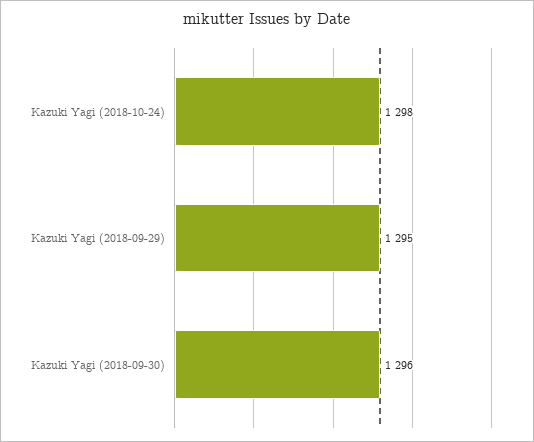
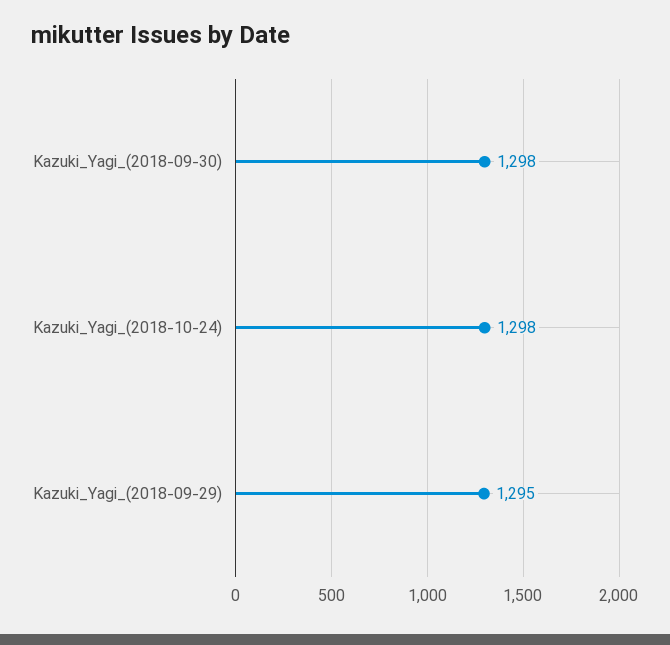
Kazuki Yagi (2018-09-30): 1296 -> 1298

